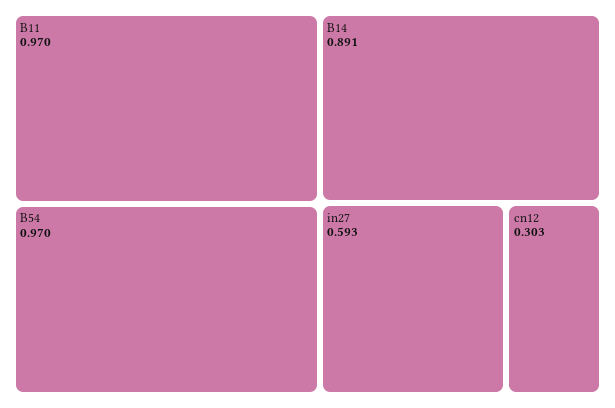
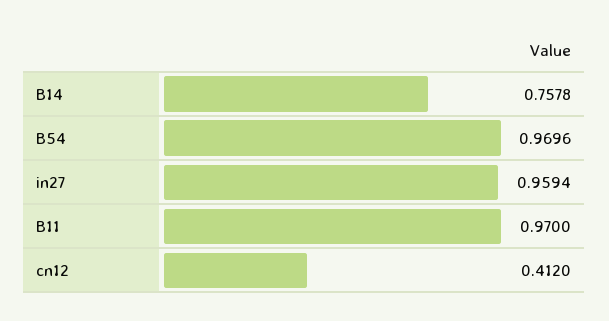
B14: 0.891 -> 0.7578
in27: 0.593 -> 0.9594
cn12: 0.303 -> 0.412

